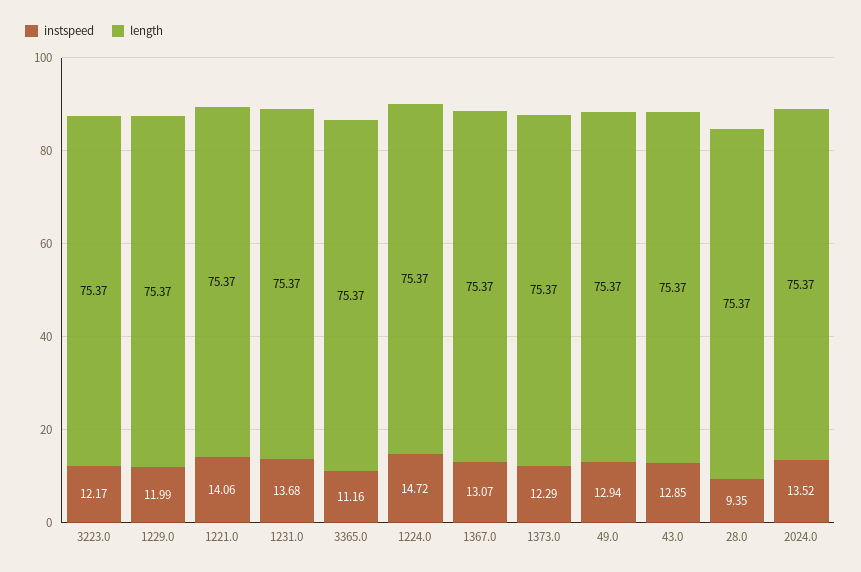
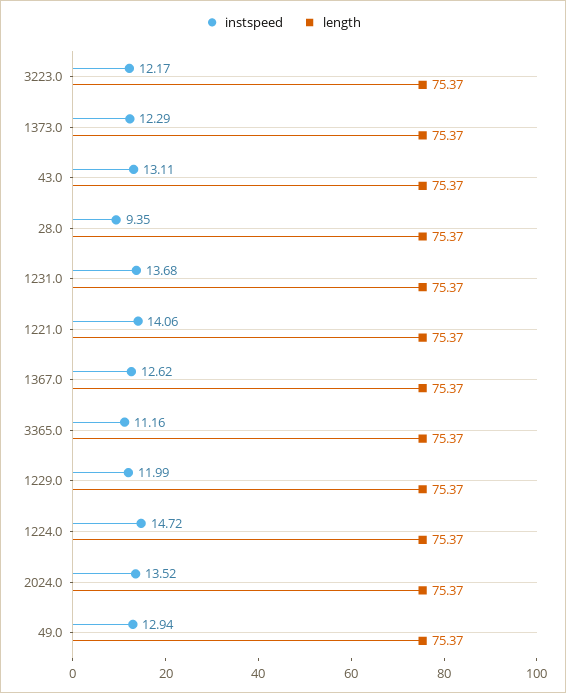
instspeed, 1367.0: 13.07 -> 12.62
instspeed, 43.0: 12.85 -> 13.11

